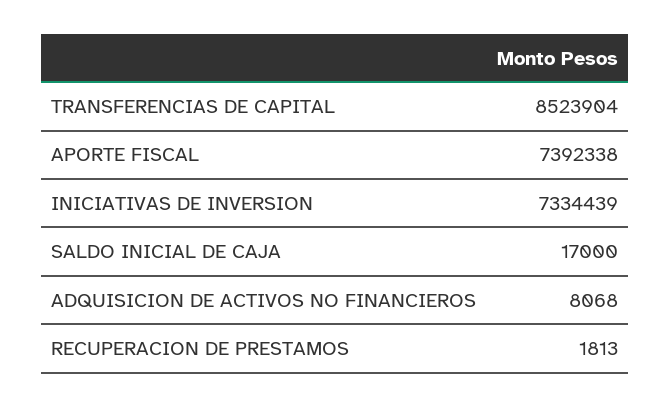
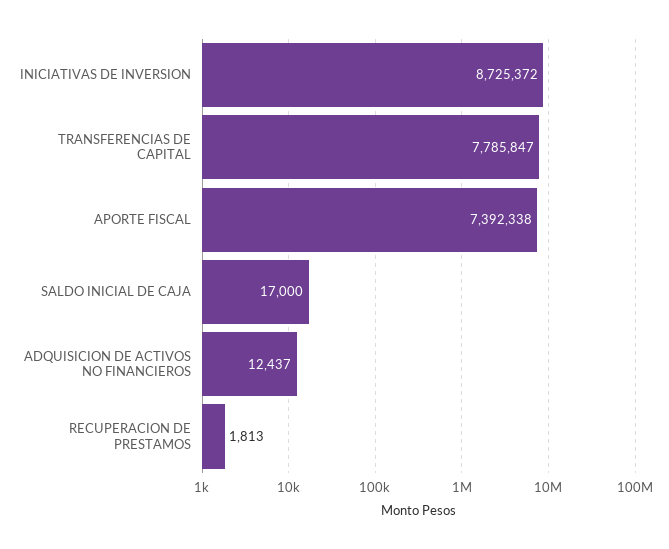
TRANSFERENCIAS DE CAPITAL: 8523904 -> 7785847
INICIATIVAS DE INVERSION: 7334439 -> 8725372
ADQUISICION DE ACTIVOS NO FINANCIEROS: 8068 -> 12437

